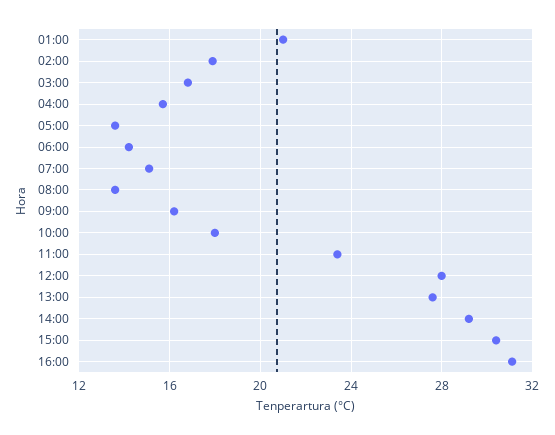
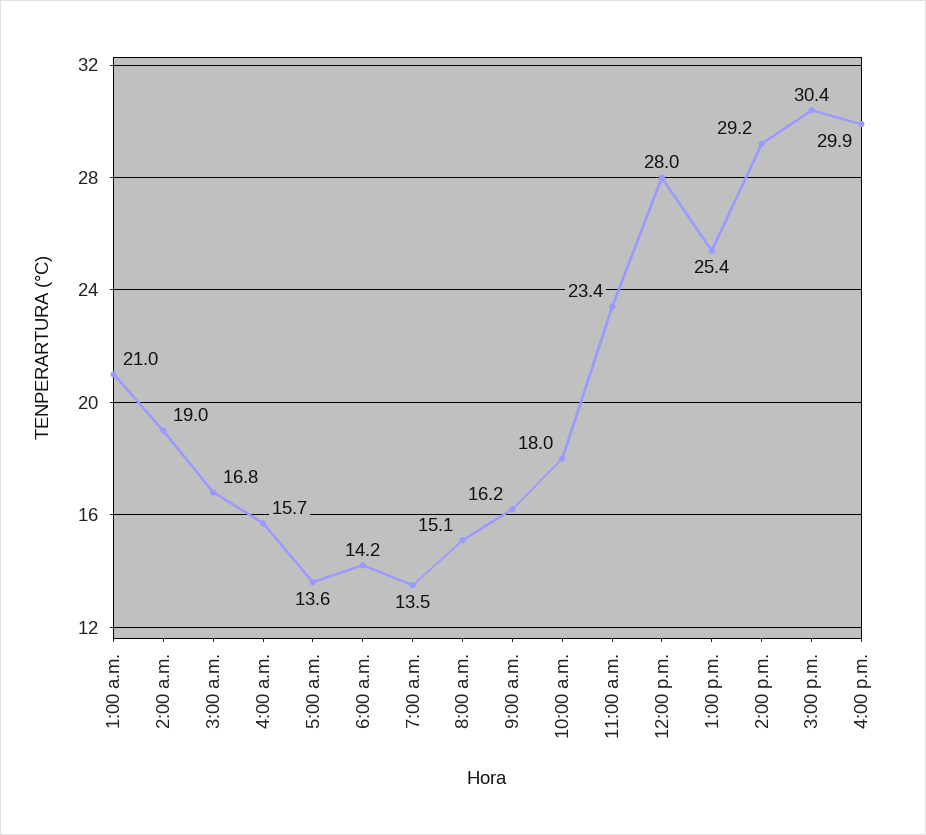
02:00: 18 -> 19
07:00: 15 -> 13.5
08:00: 13.5 -> 15.1
13:00: 27.5 -> 25.4
16:00: 31 -> 29.9

